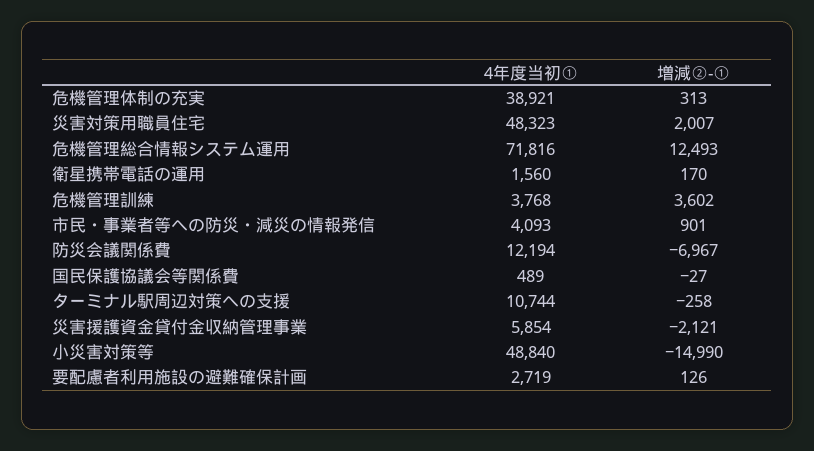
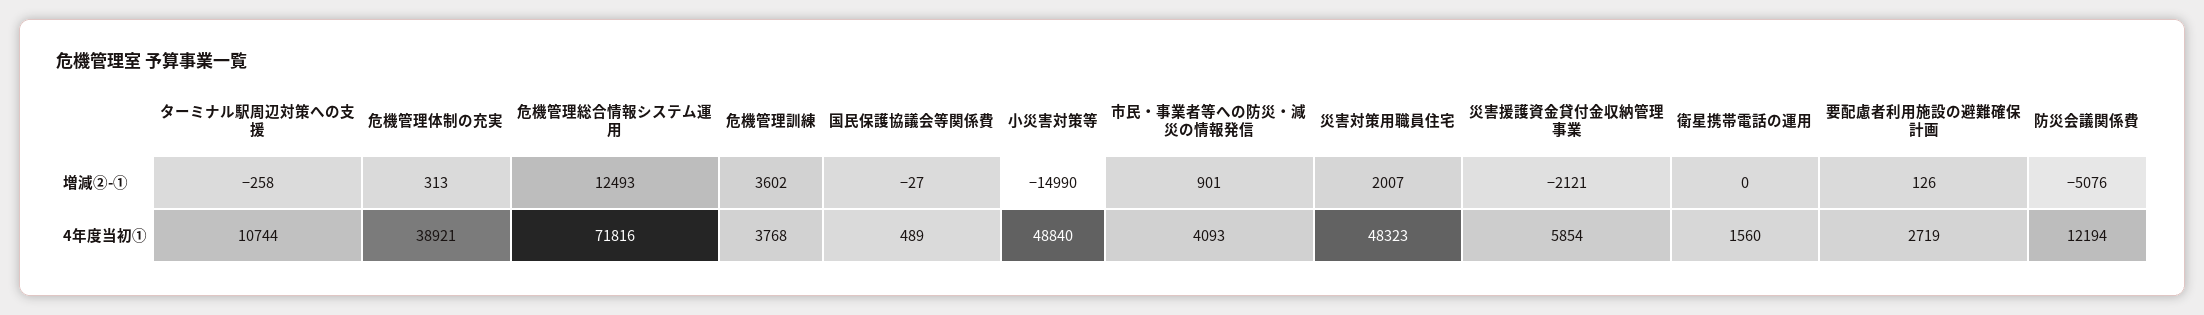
増減②-①, 衛星携帯電話の運用: 170 -> 0
増減②-①, 防災会議関係費: -6967 -> -5076

